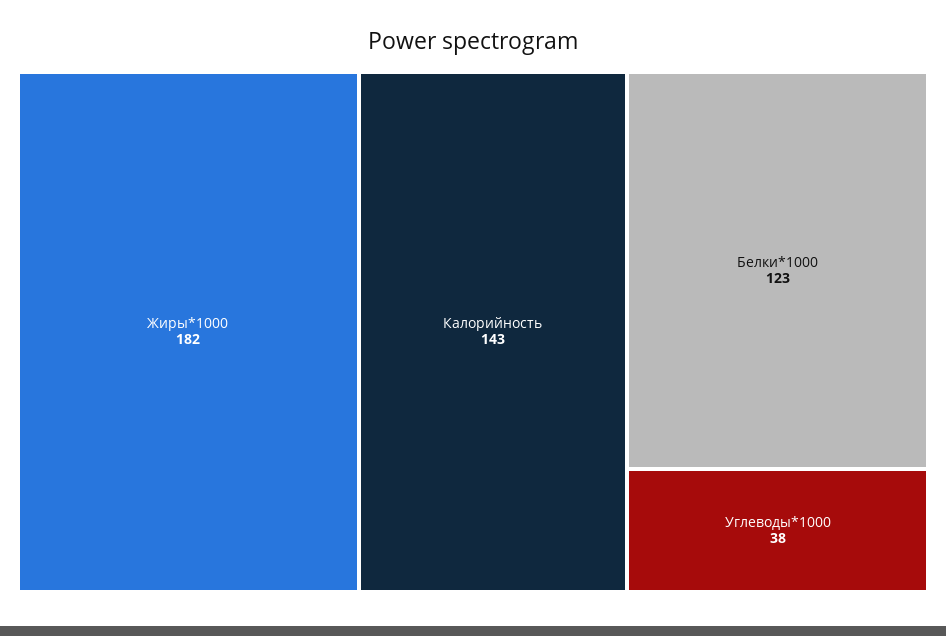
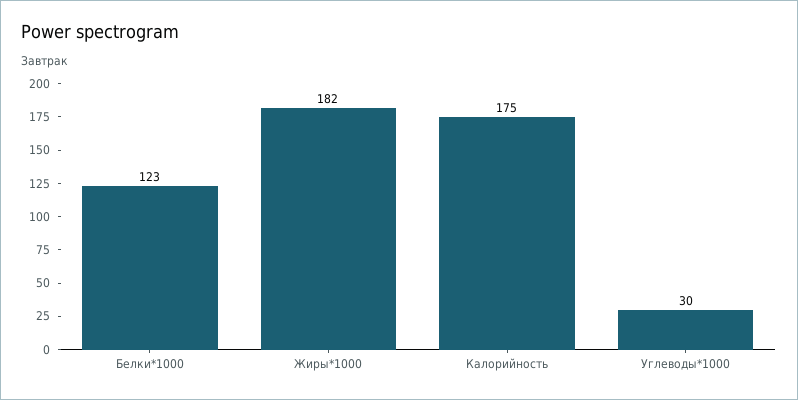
Калорийность: 143 -> 175
Углеводы*1000: 38 -> 30

